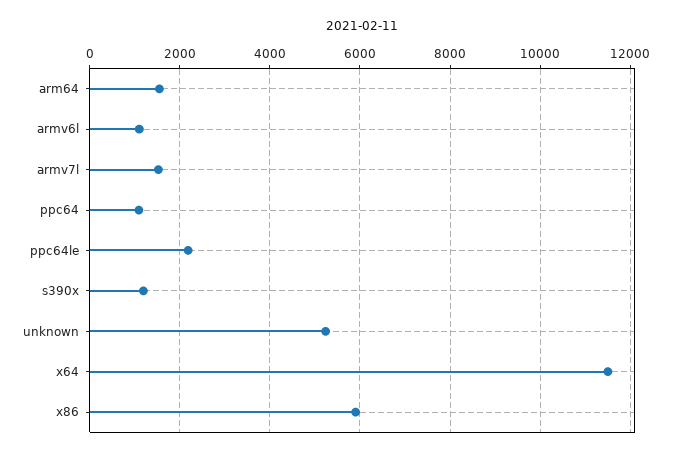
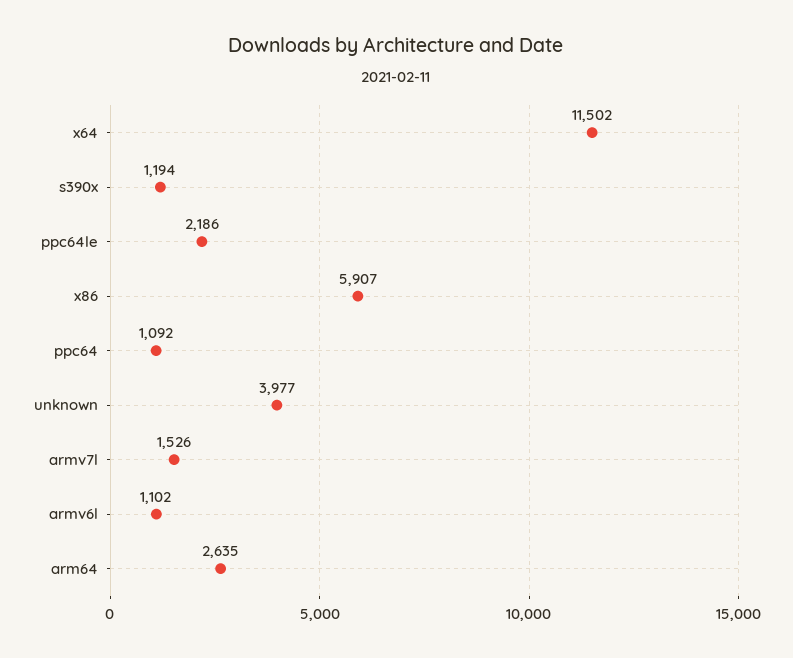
arm64: 1600 -> 2635
unknown: 5200 -> 3977

